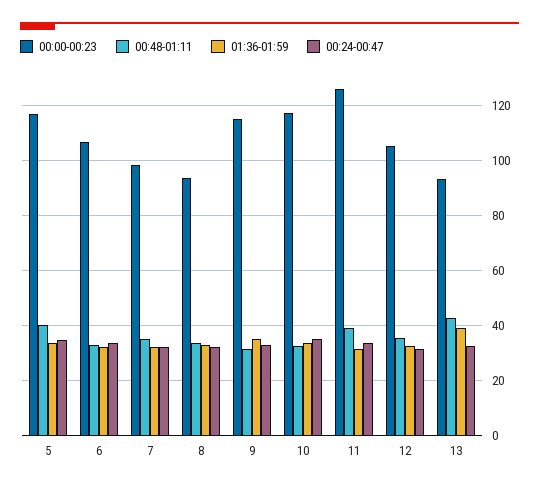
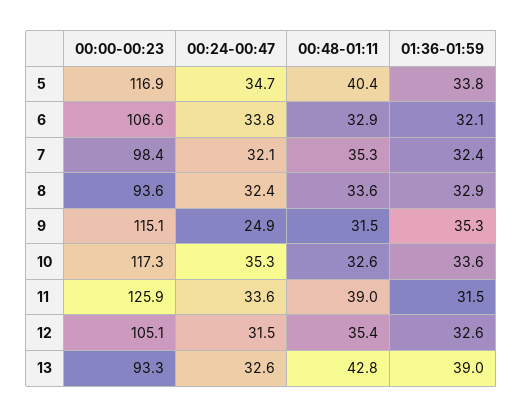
00:24-00:47, 9: 32.5 -> 24.9

